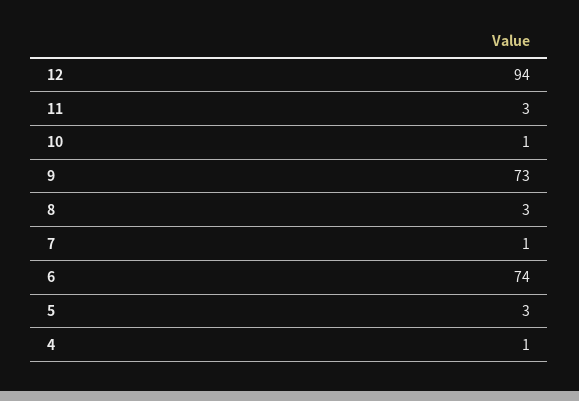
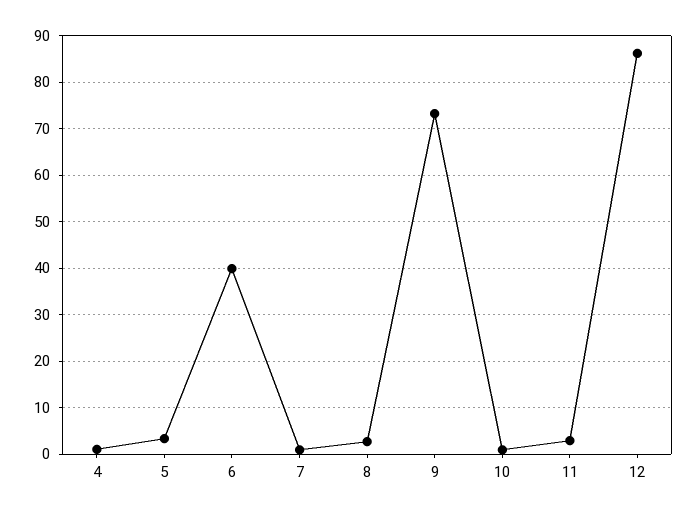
12: 94 -> 86
6: 74 -> 40

